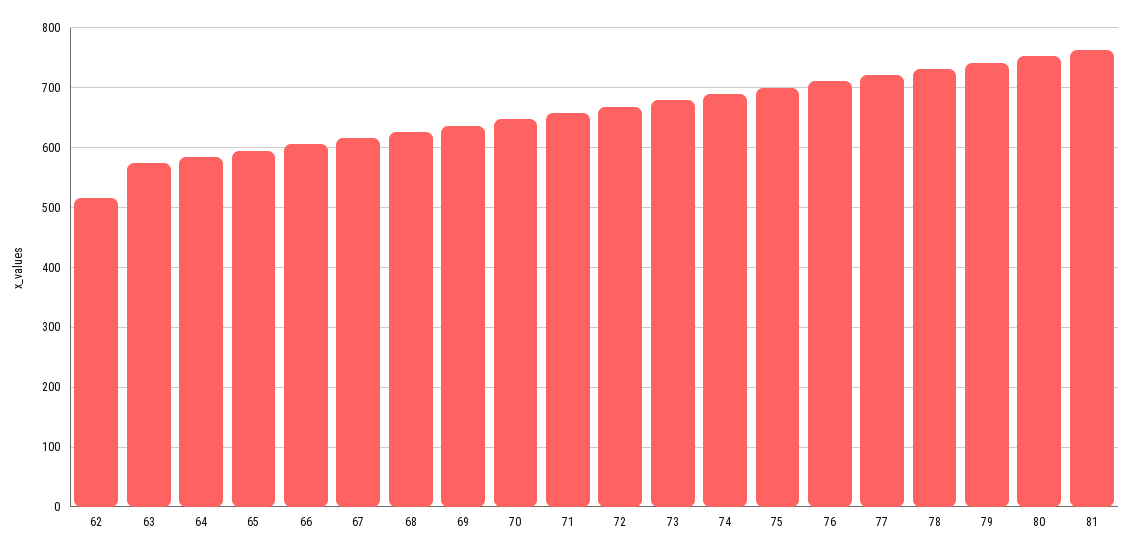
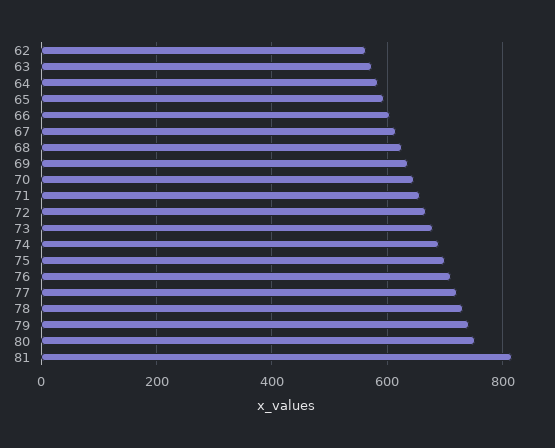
62: 520 -> 560
81: 760 -> 820

